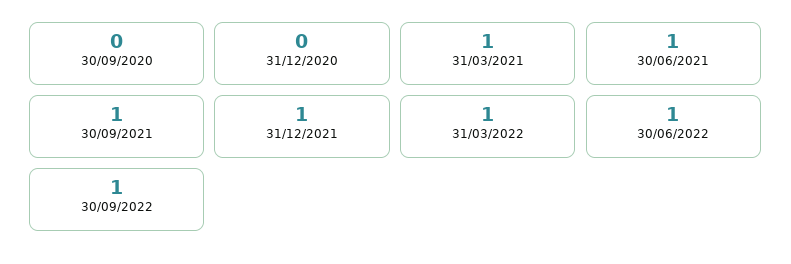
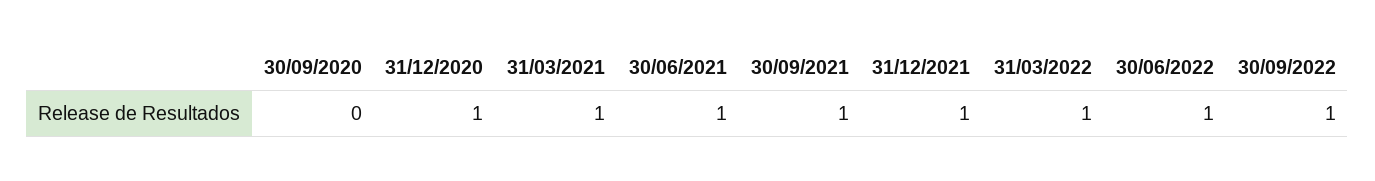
31/12/2020: 0 -> 1

